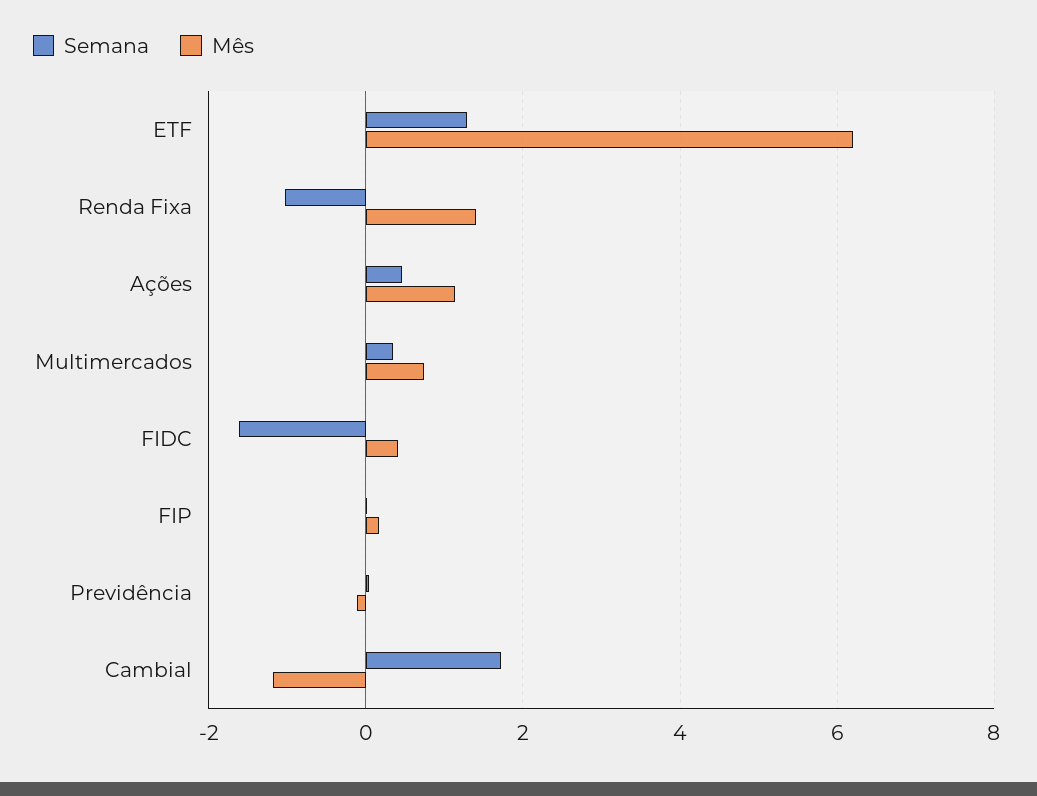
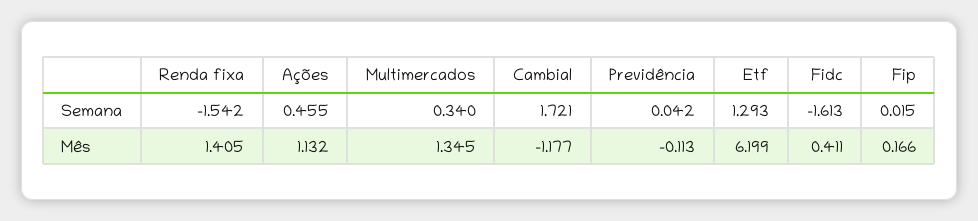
Semana, Renda Fixa: -1 -> -1.542
Mês, Multimercados: 0.8 -> 1.345

